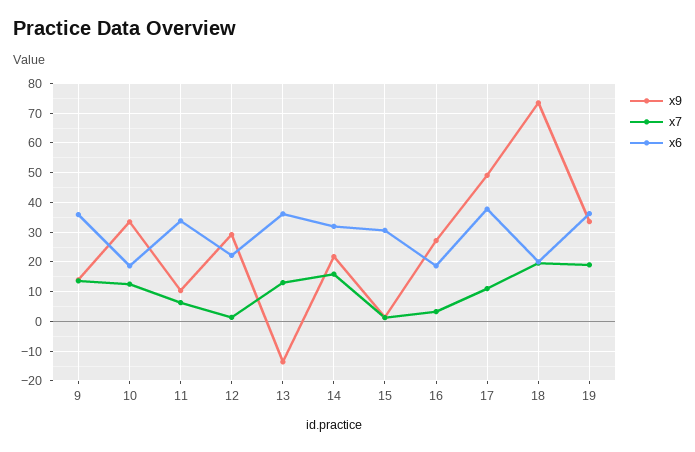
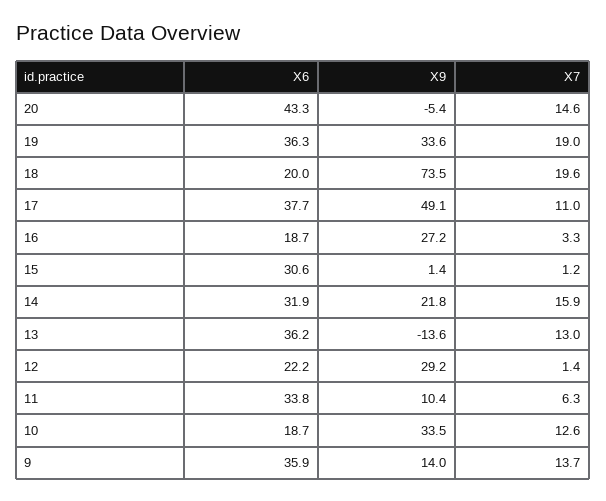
x6, 20: none -> 43.3
x9, 20: none -> -5.4
x7, 20: none -> 14.6

